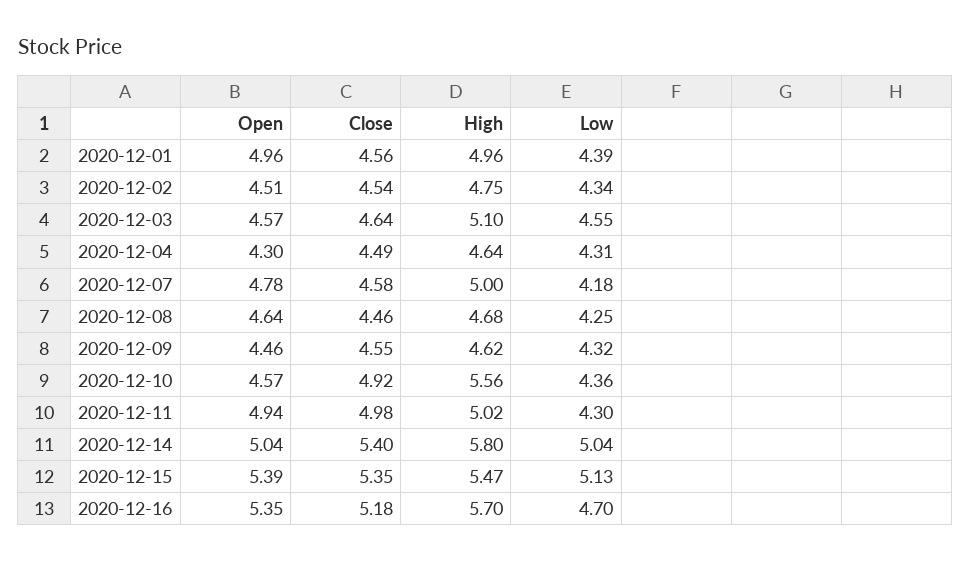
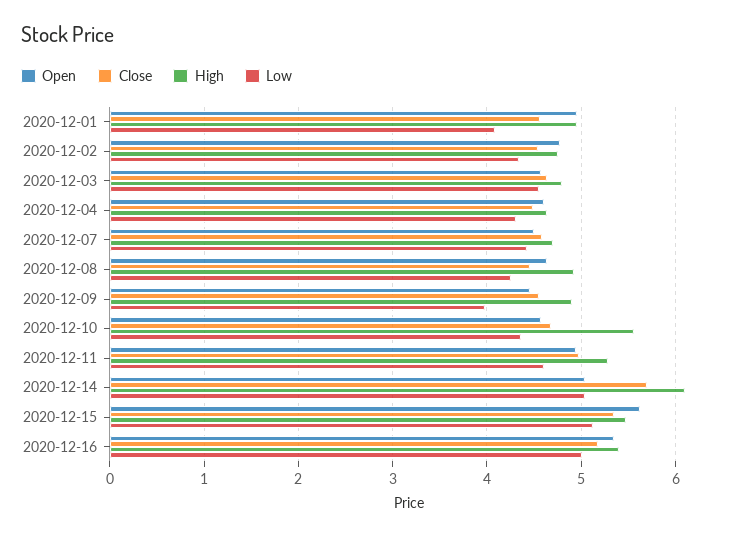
Low, 2020-12-01: 4.39 -> 4.1
Open, 2020-12-02: 4.51 -> 4.8
High, 2020-12-03: 5.1 -> 4.8
Open, 2020-12-04: 4.3 -> 4.6
Open, 2020-12-07: 4.78 -> 4.5
High, 2020-12-07: 5 -> 4.7
Low, 2020-12-07: 4.18 -> 4.4
High, 2020-12-08: 4.68 -> 4.9
High, 2020-12-09: 4.62 -> 4.9
Low, 2020-12-09: 4.32 -> 4
Close, 2020-12-10: 4.92 -> 4.7
High, 2020-12-11: 5.02 -> 5.3
Low, 2020-12-11: 4.3 -> 4.6
Close, 2020-12-14: 5.4 -> 5.7
High, 2020-12-14: 5.8 -> 6.1
Open, 2020-12-15: 5.39 -> 5.6
High, 2020-12-16: 5.7 -> 5.4
Low, 2020-12-16: 4.7 -> 5

